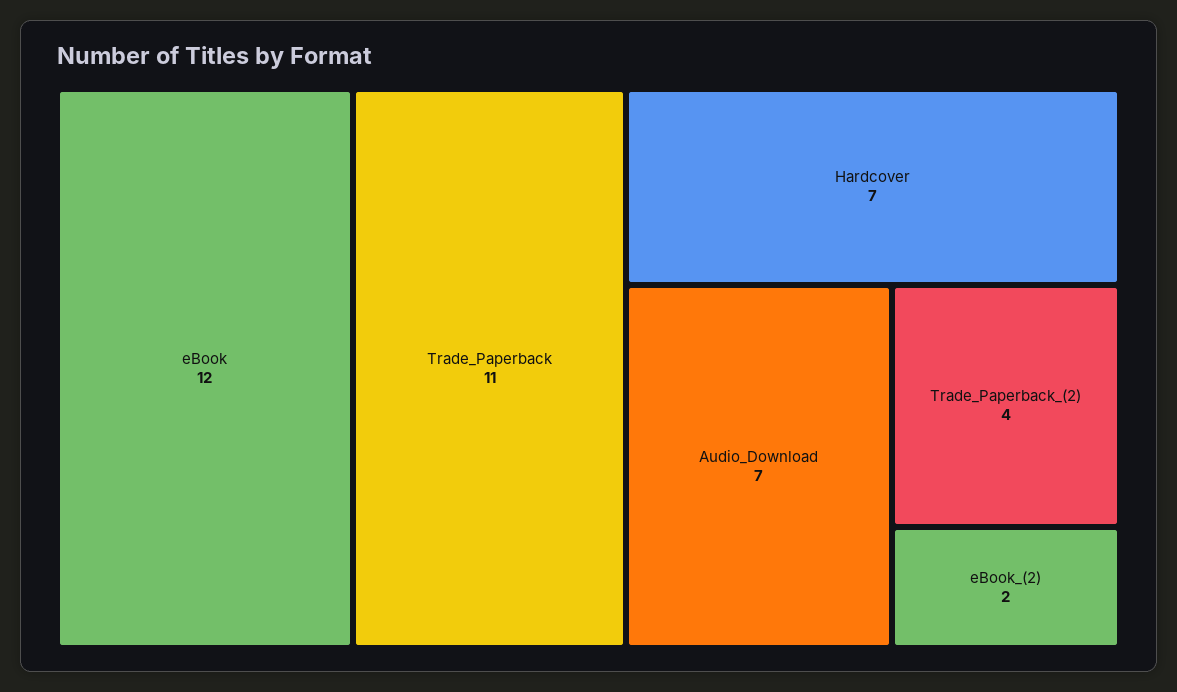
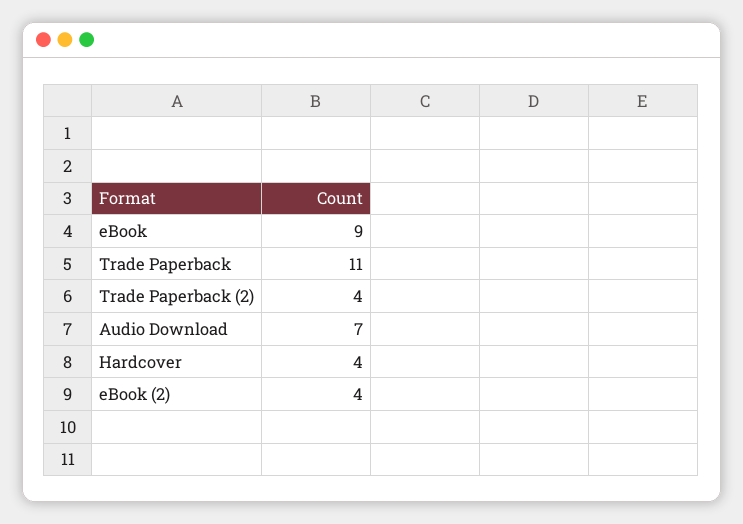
eBook: 12 -> 9
Hardcover: 7 -> 4
eBook_(2): 2 -> 4

